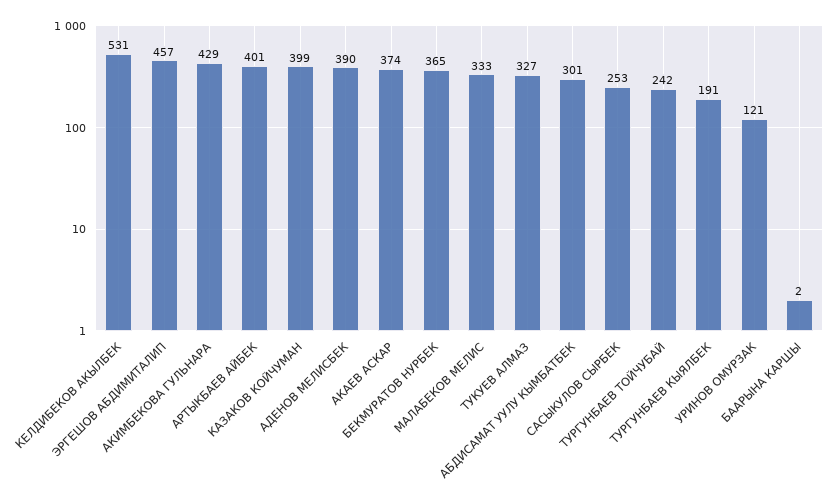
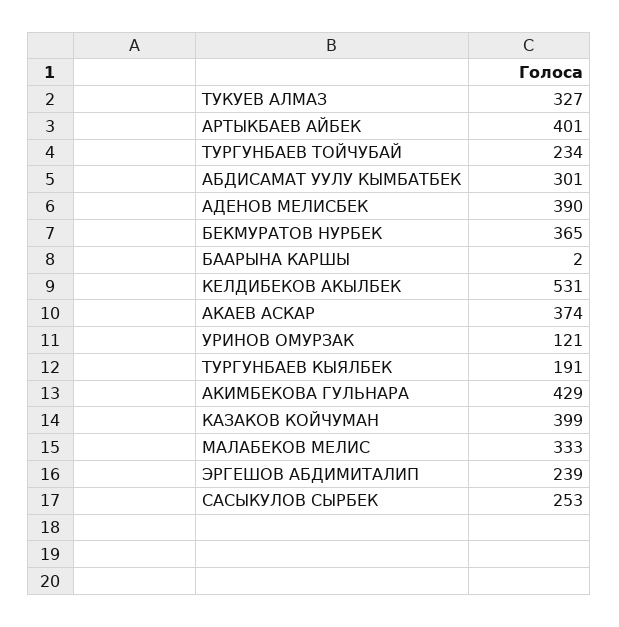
ЭРГЕШОВ АБДИМИТАЛИП: 457 -> 239
ТУРГУНБАЕВ ТОЙЧУБАЙ: 242 -> 234

